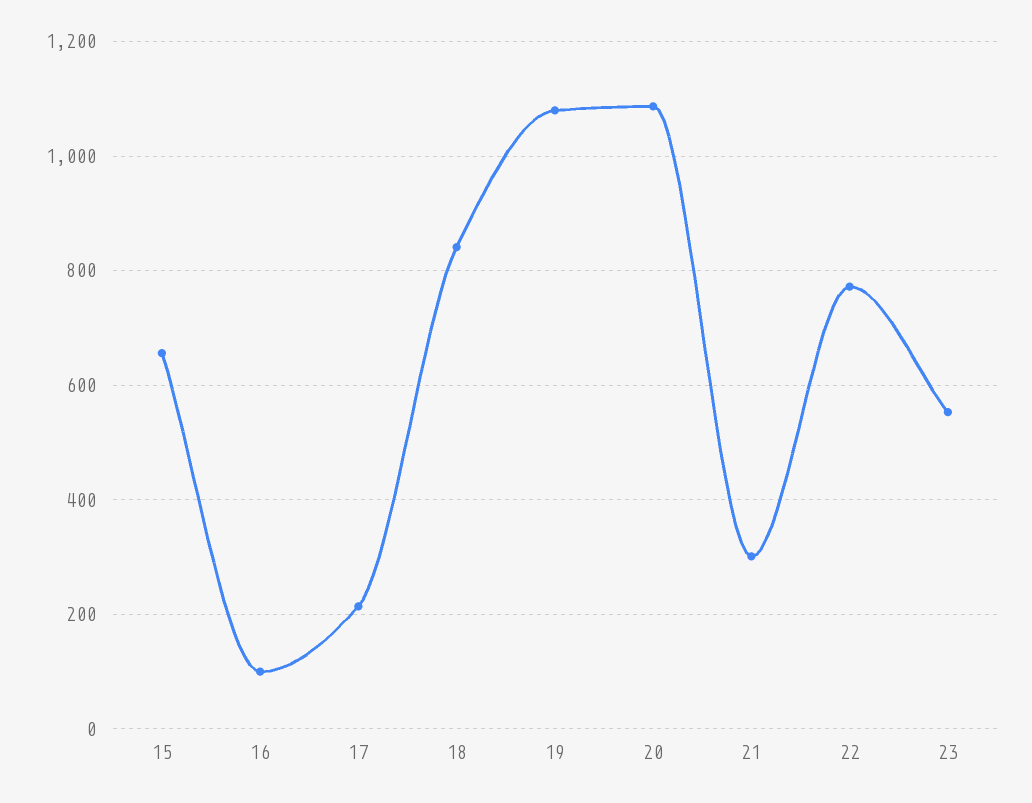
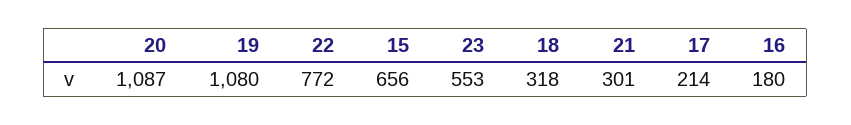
16: 100 -> 180
18: 840 -> 318

